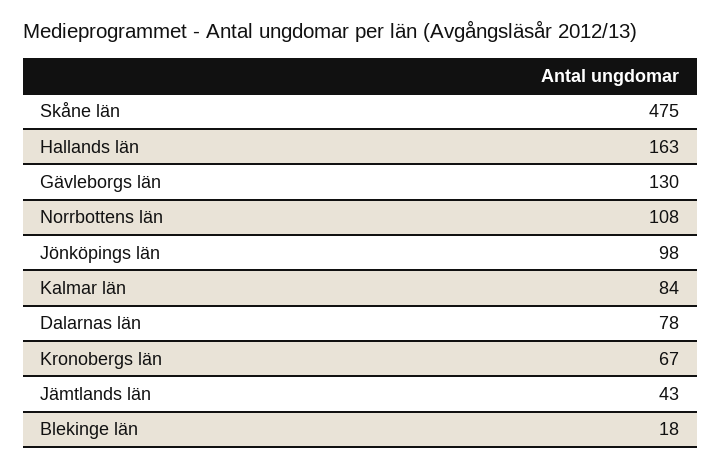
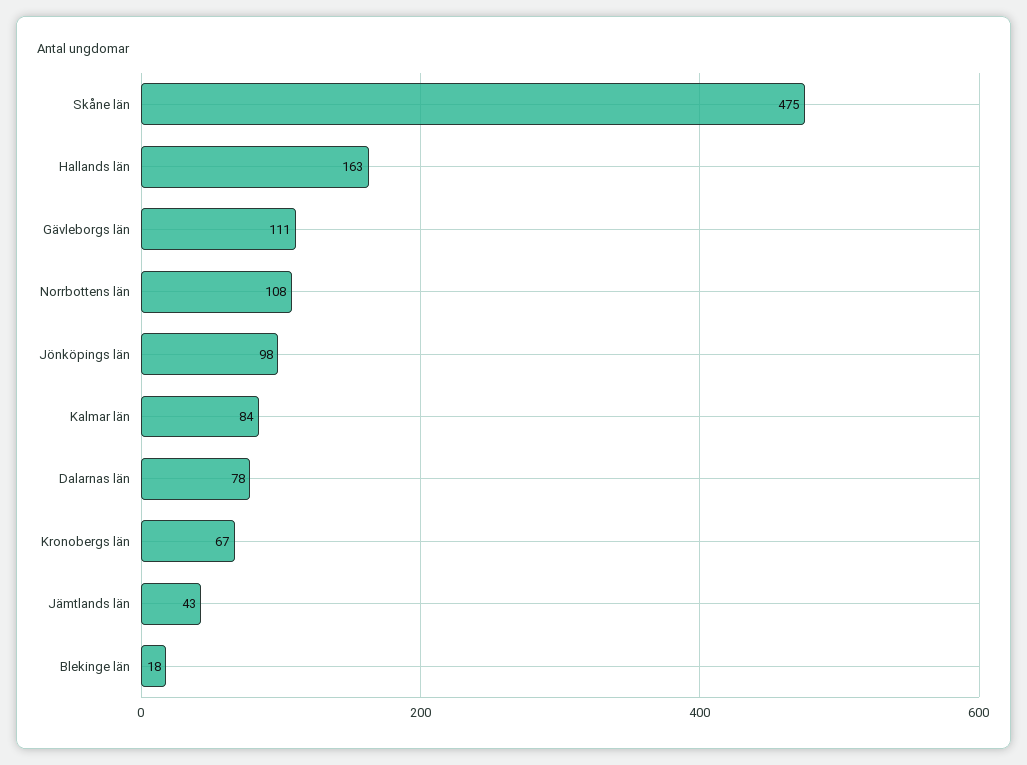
Gävleborgs län: 130 -> 111

